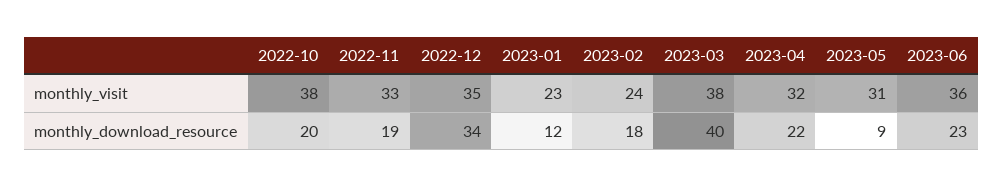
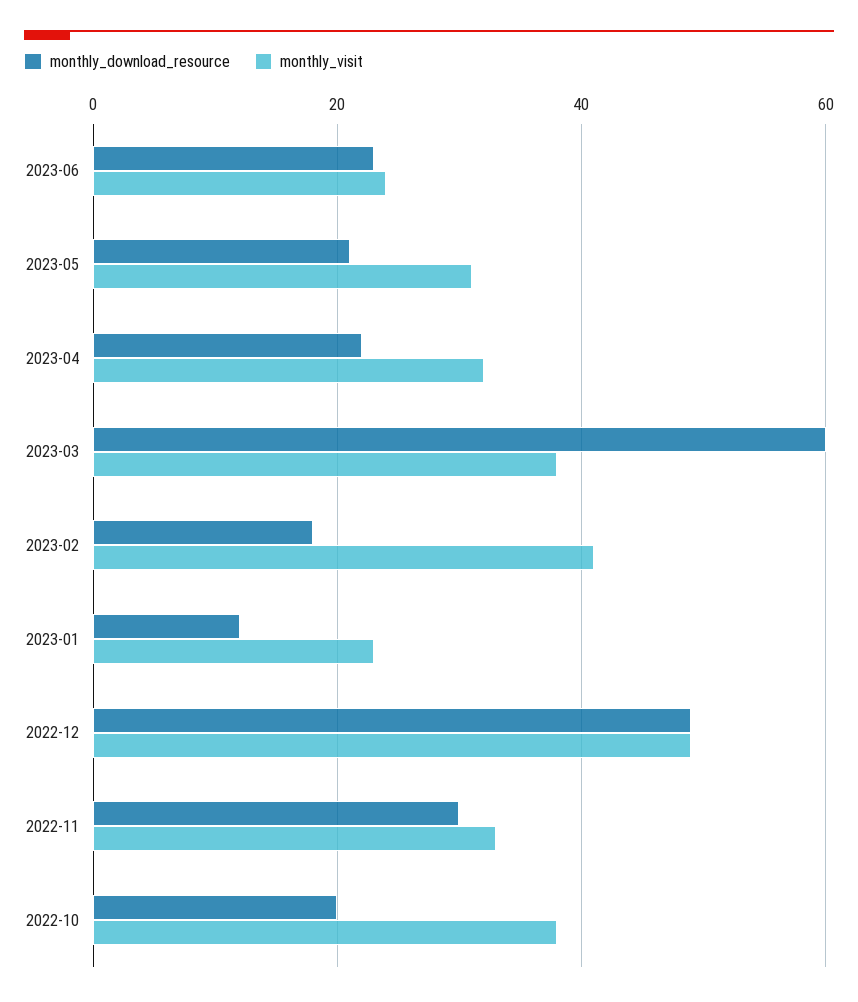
monthly_visit, 2022-12: 35 -> 50
monthly_visit, 2023-02: 24 -> 40
monthly_visit, 2023-06: 36 -> 25
monthly_download_resource, 2022-11: 19 -> 30
monthly_download_resource, 2022-12: 34 -> 50
monthly_download_resource, 2023-03: 40 -> 60
monthly_download_resource, 2023-05: 9 -> 20

